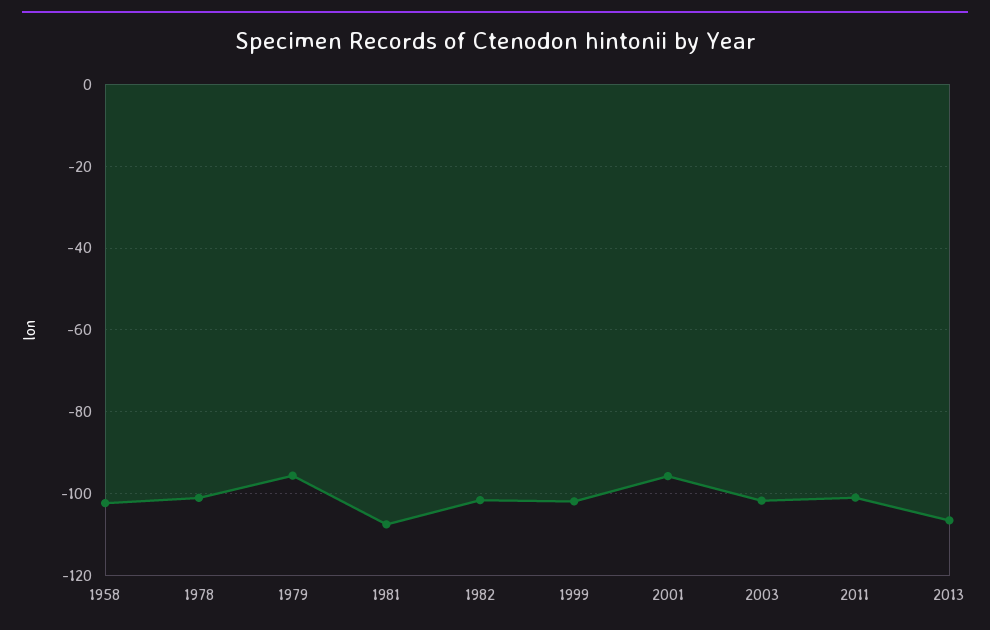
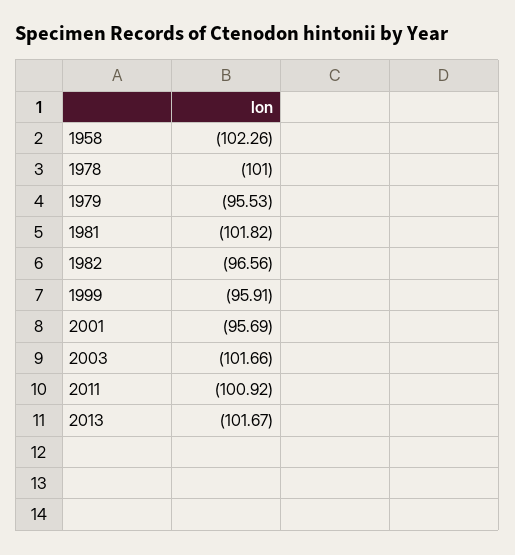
1981: -108 -> -101.82
1982: -102 -> -96.56
1999: -102 -> -95.91
2013: -106 -> -101.67

